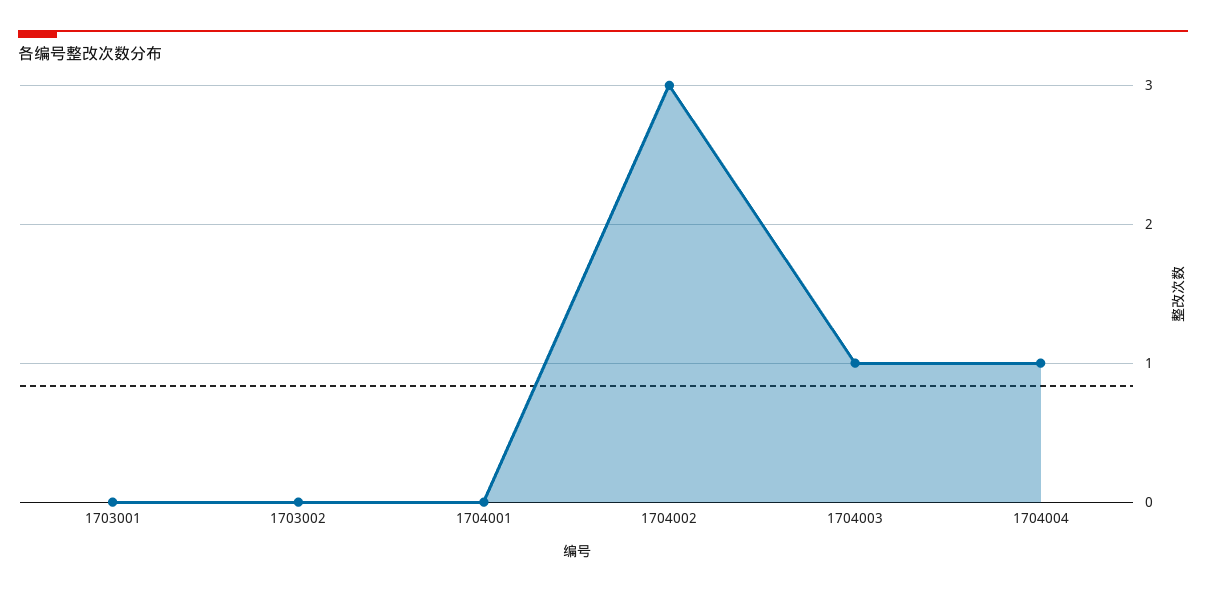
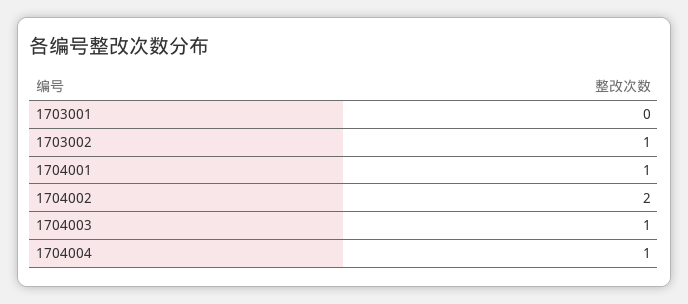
1703002: 0 -> 1
1704001: 0 -> 1
1704002: 3 -> 2

